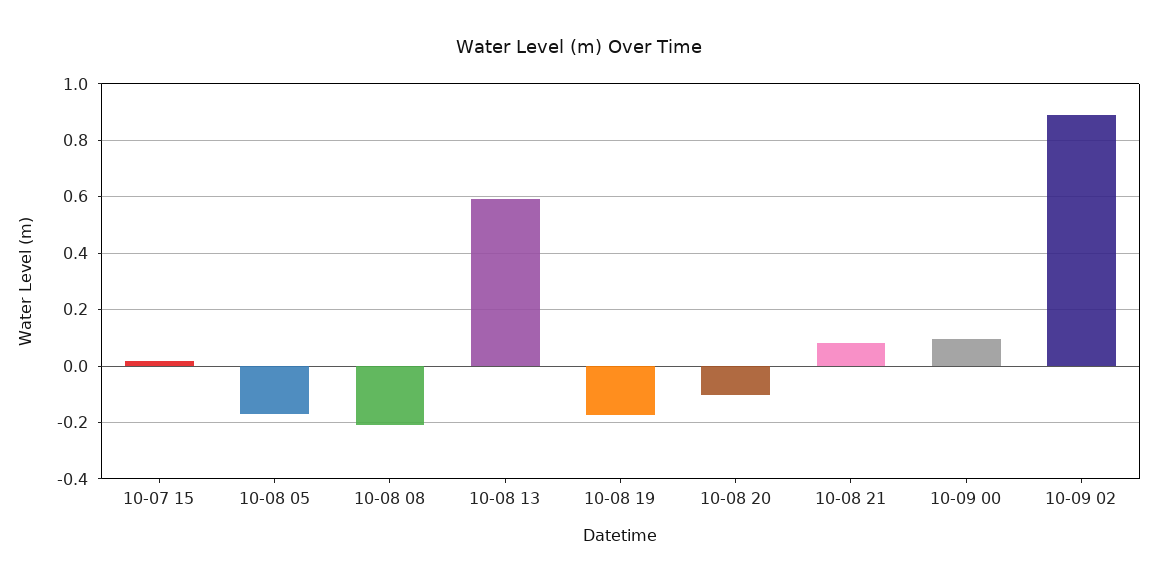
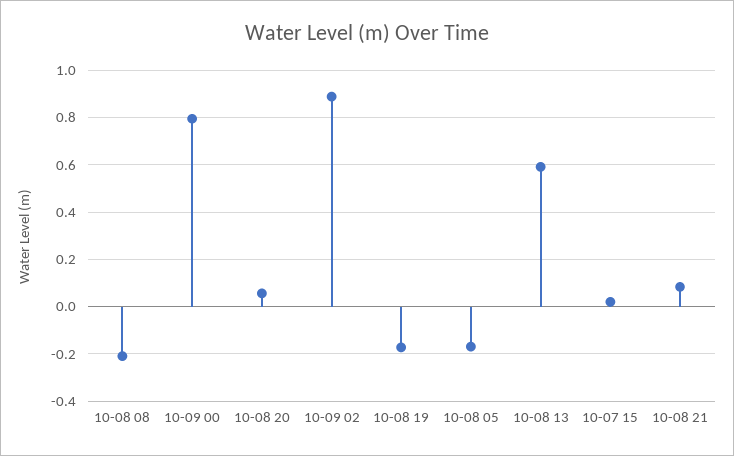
10-08 20: -0.1 -> 0.05
10-09 00: 0.1 -> 0.8

